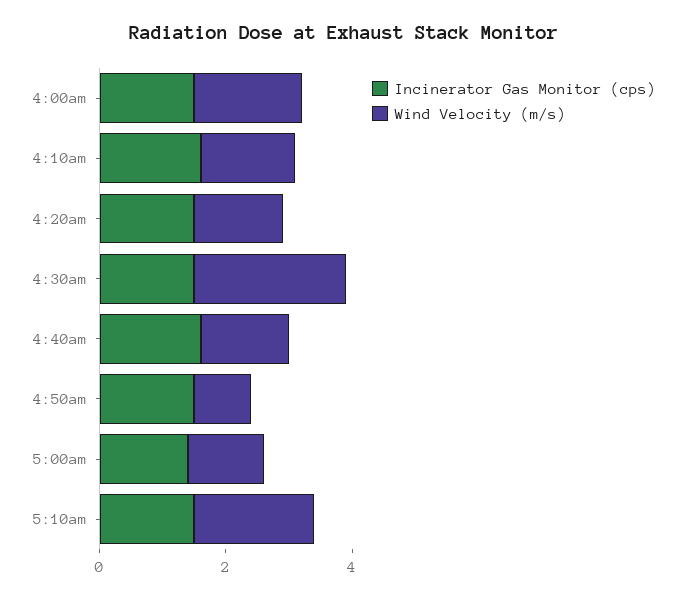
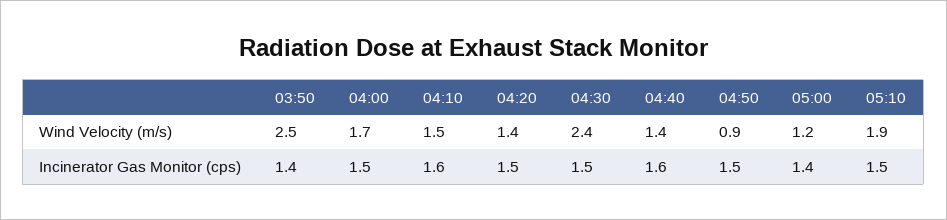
Wind Velocity (m/s), 03:50: none -> 2.5
Incinerator Gas Monitor (cps), 03:50: none -> 1.4

